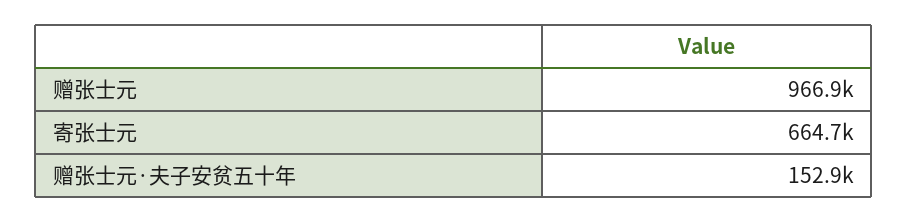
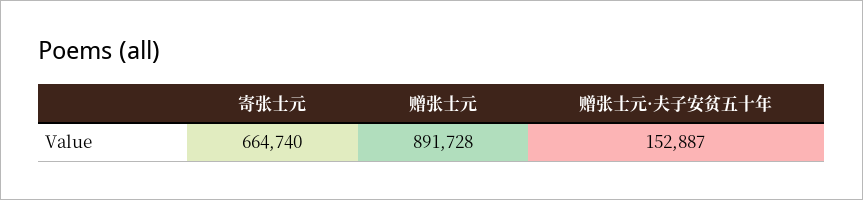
赠张士元: 966900 -> 891728

